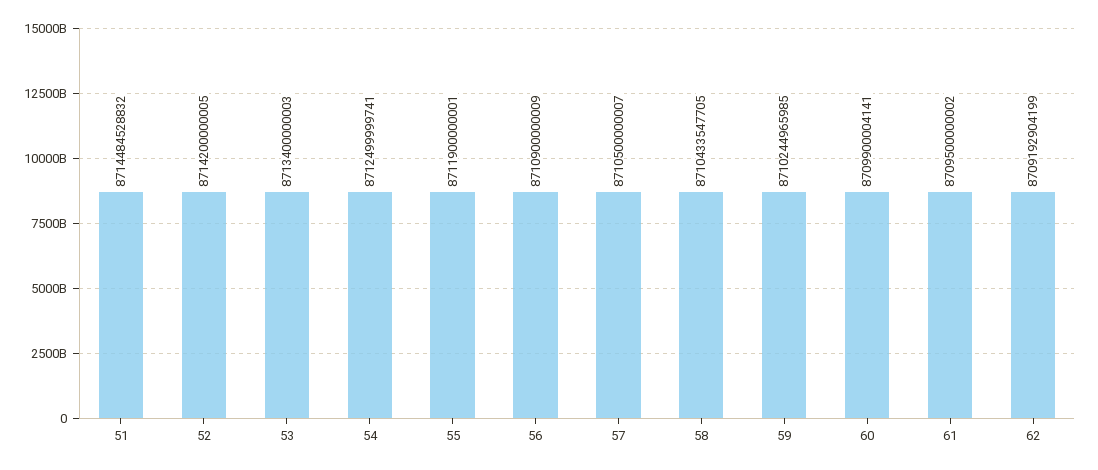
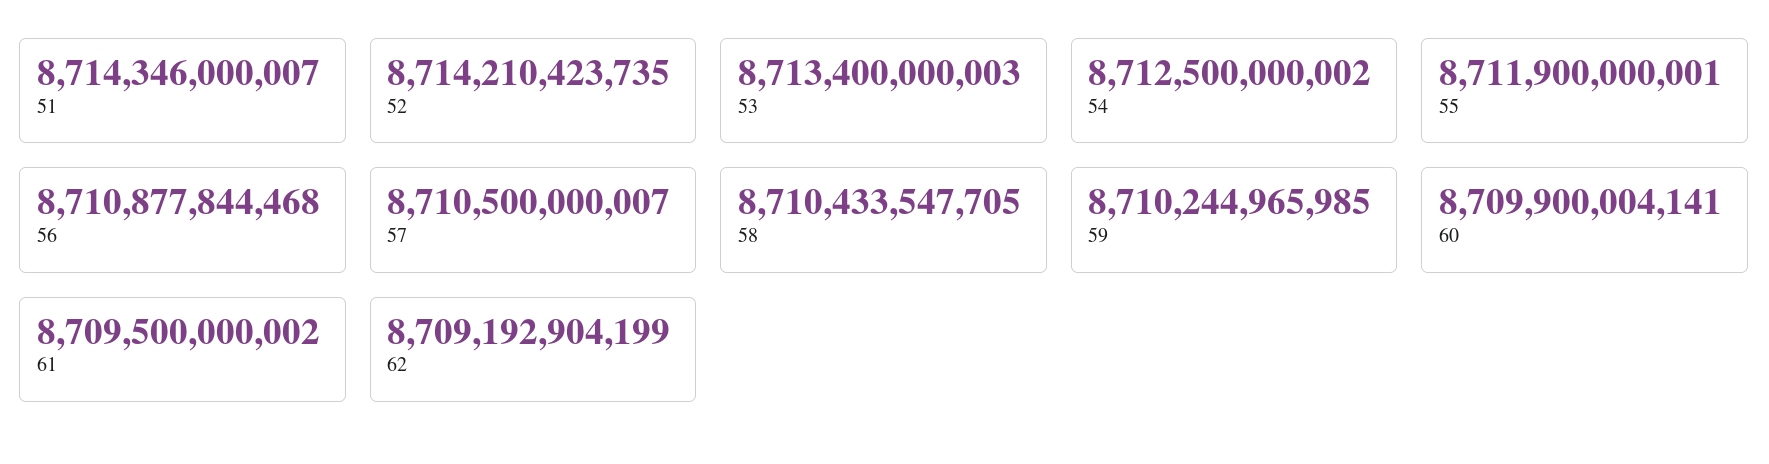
51: 8714484528832 -> 8714346000007
52: 8714200000005 -> 8714210423735
54: 8712499999741 -> 8712500000002
56: 8710900000009 -> 8710877844468

